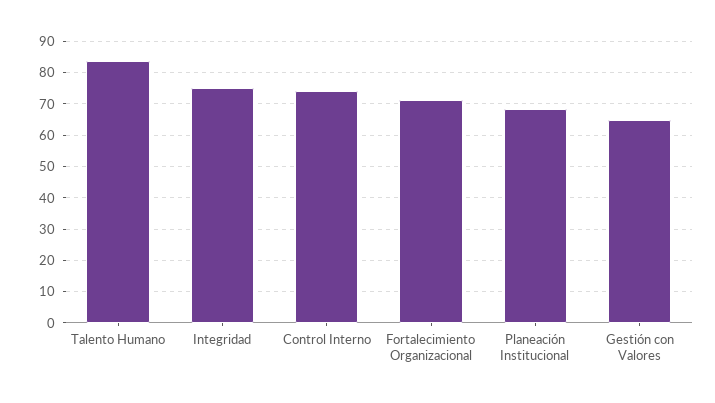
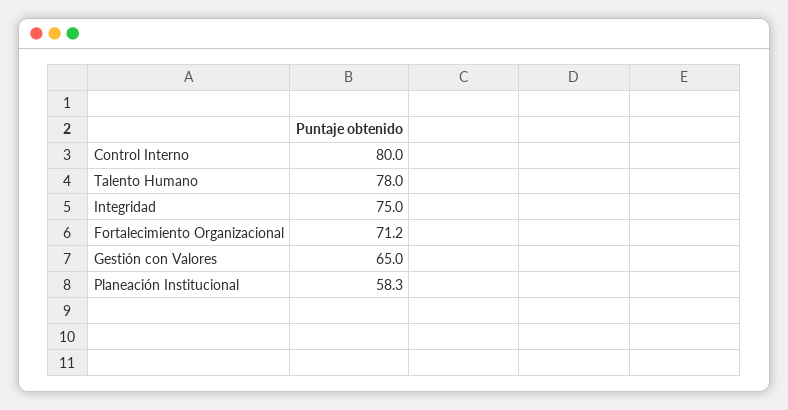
Talento Humano: 84 -> 78
Control Interno: 74 -> 80
Planeación Institucional: 68 -> 58.3

